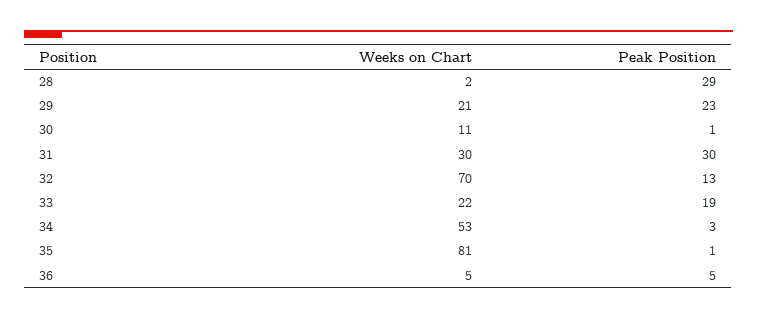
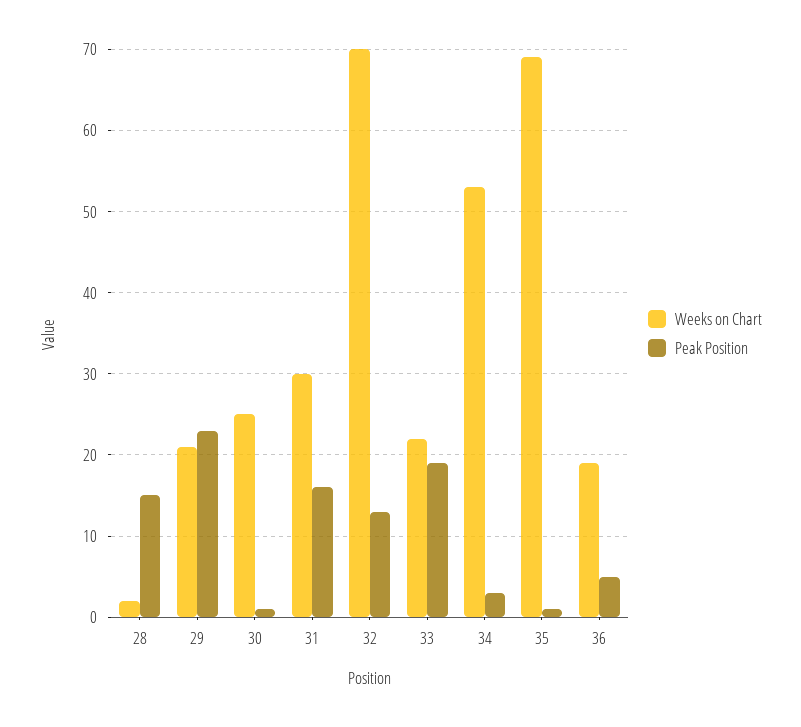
Peak Position, 28: 29 -> 15
Weeks on Chart, 30: 11 -> 25
Peak Position, 31: 30 -> 16
Weeks on Chart, 35: 81 -> 69
Weeks on Chart, 36: 5 -> 19

